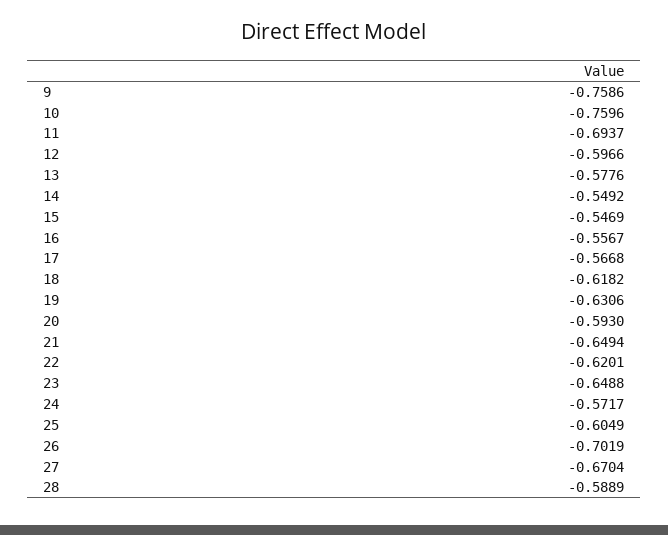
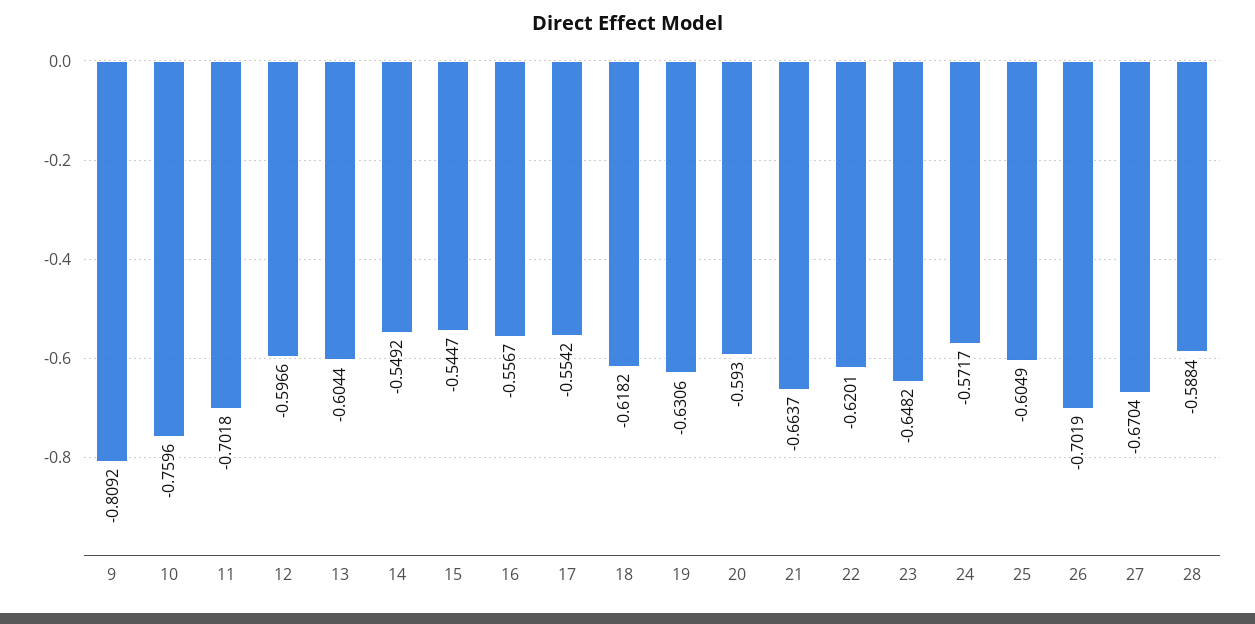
9: -0.7586 -> -0.8092
11: -0.6937 -> -0.7018
13: -0.5776 -> -0.6044
15: -0.5469 -> -0.5447
17: -0.5668 -> -0.5542
21: -0.6494 -> -0.6637
23: -0.6488 -> -0.6482
28: -0.5889 -> -0.5884

